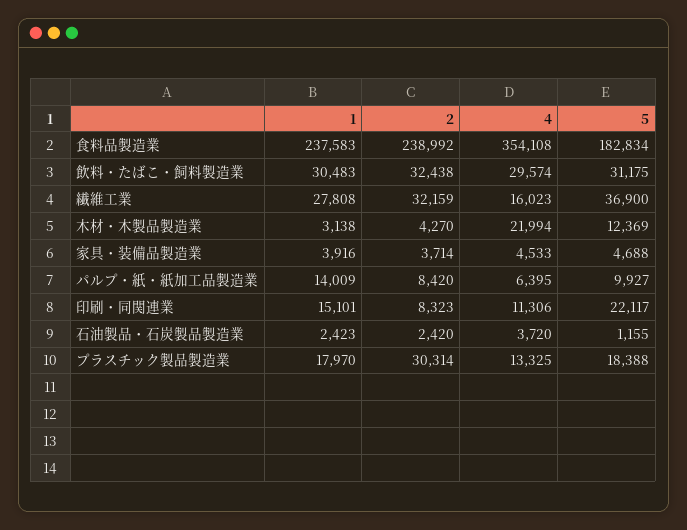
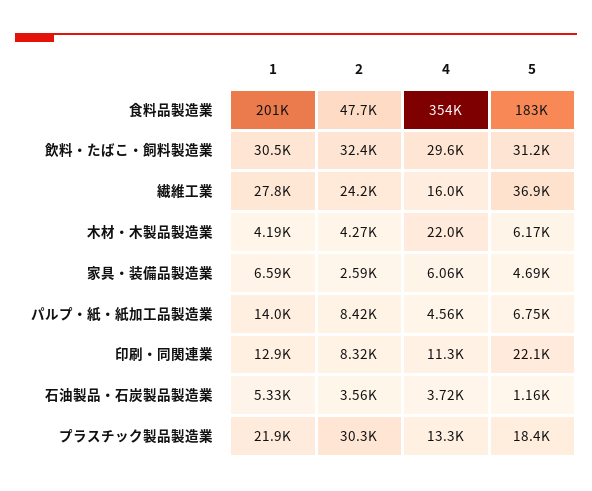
1, 食料品製造業: 237583 -> 201000
2, 食料品製造業: 238992 -> 47700
2, 繊維工業: 32159 -> 24200
1, 木材・木製品製造業: 3138 -> 4190
5, 木材・木製品製造業: 12369 -> 6170
1, 家具・装備品製造業: 3916 -> 6590
2, 家具・装備品製造業: 3714 -> 2590
4, 家具・装備品製造業: 4533 -> 6060
4, パルプ・紙・紙加工品製造業: 6395 -> 4560
5, パルプ・紙・紙加工品製造業: 9927 -> 6750
1, 印刷・同関連業: 15101 -> 12900
1, 石油製品・石炭製品製造業: 2423 -> 5330
2, 石油製品・石炭製品製造業: 2420 -> 3560
1, プラスチック製品製造業: 17970 -> 21900

